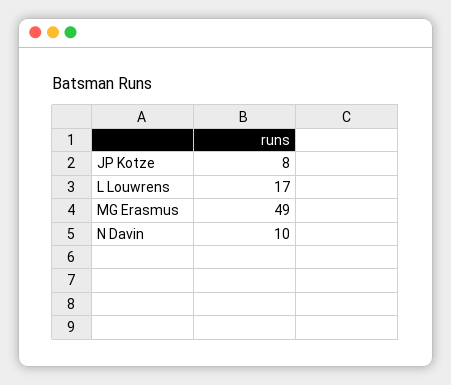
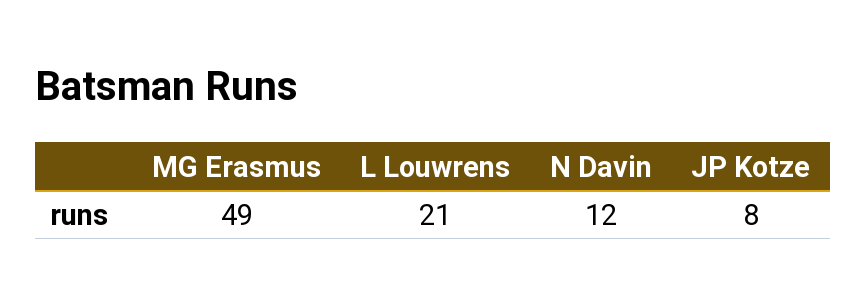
L Louwrens: 17 -> 21
N Davin: 10 -> 12

